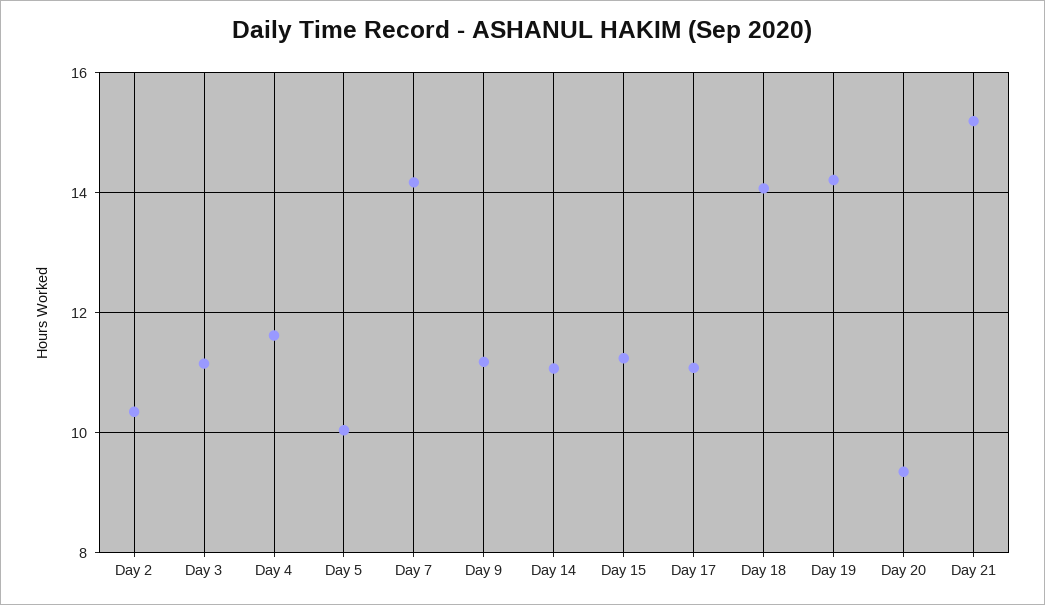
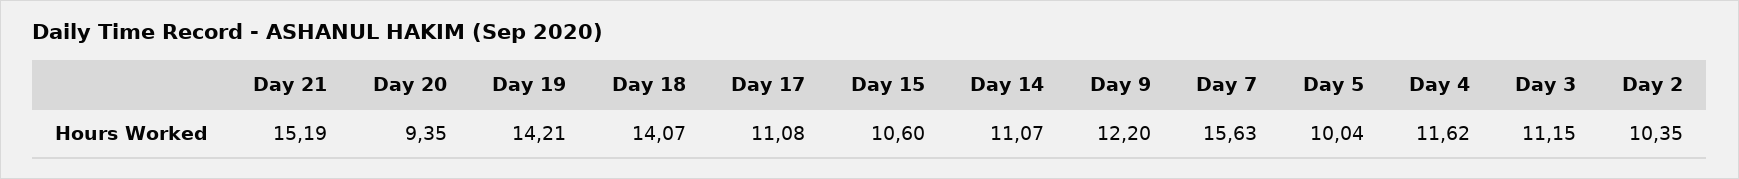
Day 7: 14.2 -> 15.63
Day 9: 11.2 -> 12.2
Day 15: 11.2 -> 10.6

